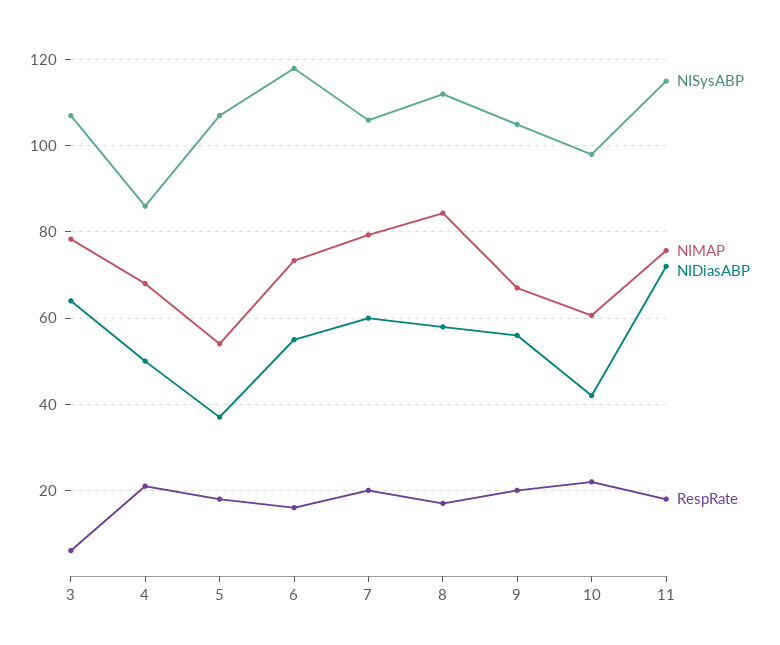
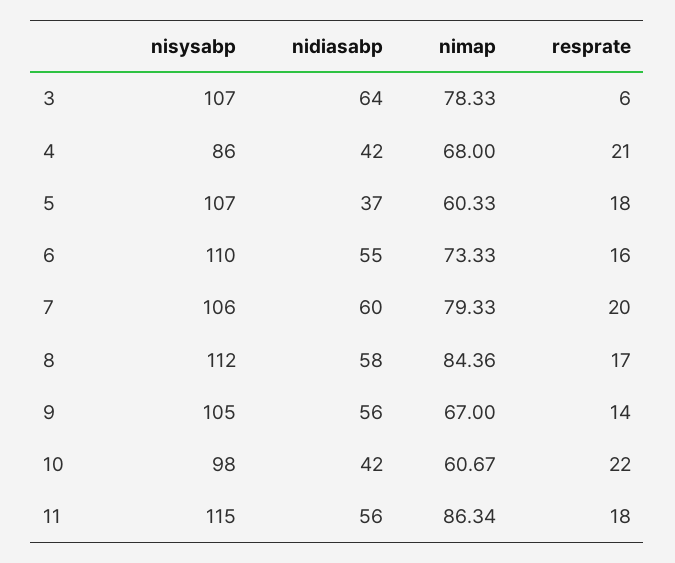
NIDiasABP, 4: 50 -> 42
NIMAP, 5: 54 -> 60.33
NISysABP, 6: 118 -> 110
RespRate, 9: 20 -> 14
NIMAP, 11: 76 -> 86.34
NIDiasABP, 11: 72 -> 56

